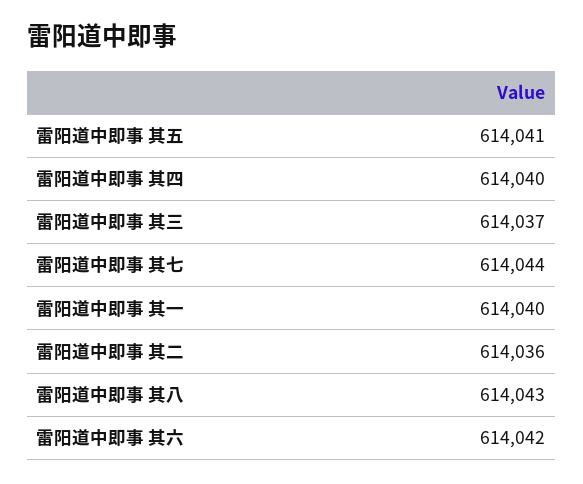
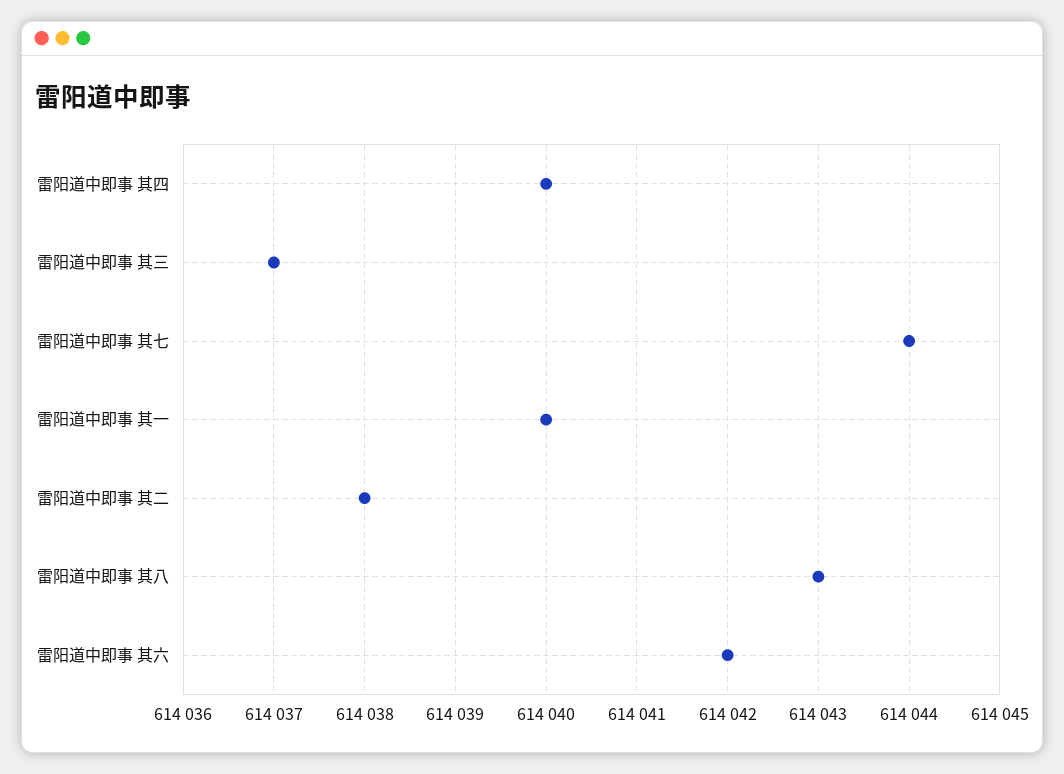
雷阳道中即事 其五: 614041 -> none
雷阳道中即事 其二: 614036 -> 614038

